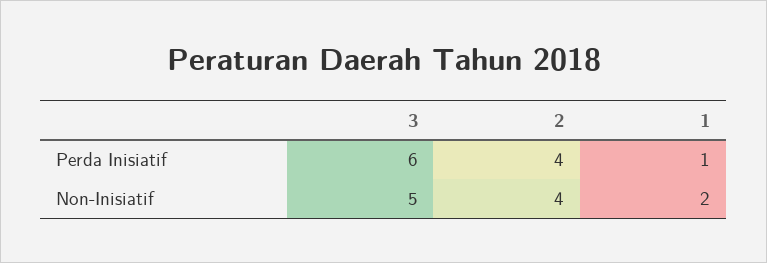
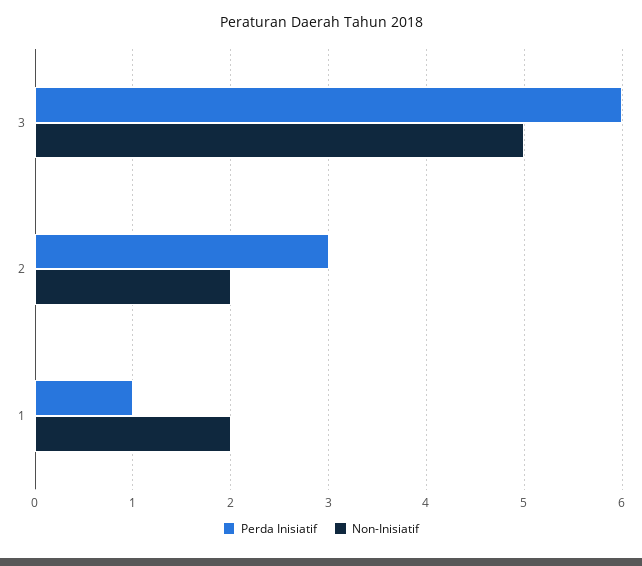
Perda Inisiatif, 2: 4 -> 3
Non-Inisiatif, 2: 4 -> 2

